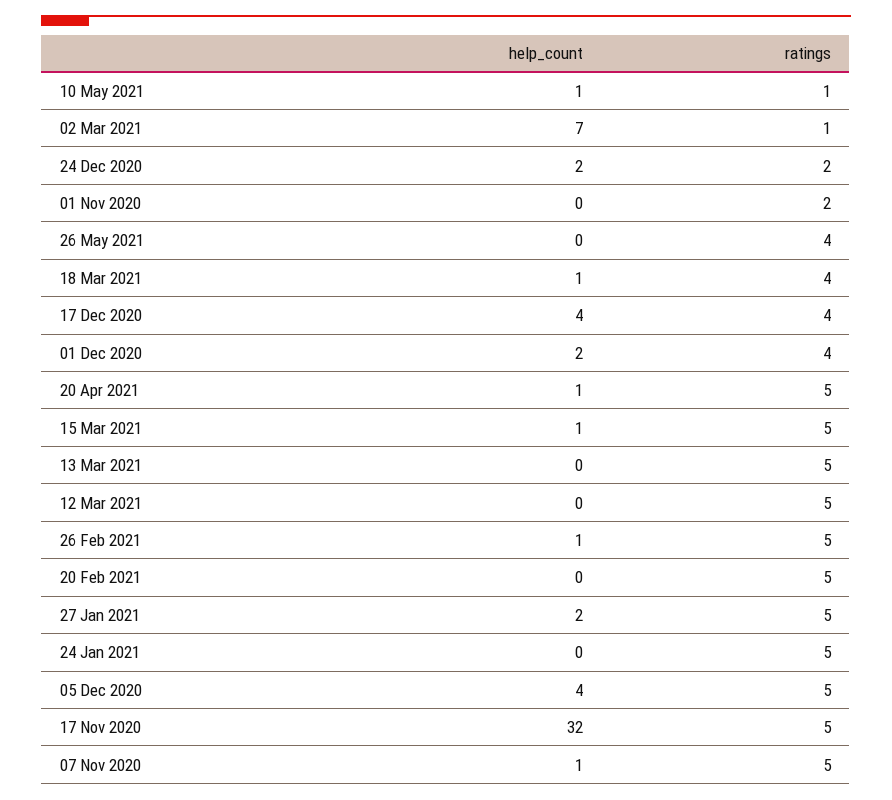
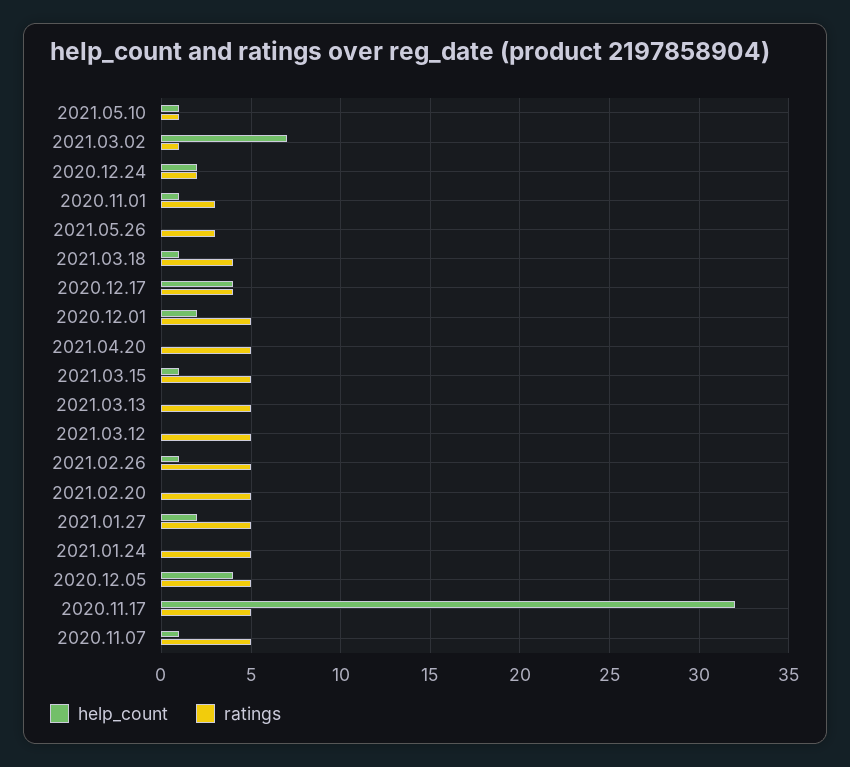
help_count, 01 Nov 2020: 0 -> 1
ratings, 01 Nov 2020: 2 -> 3
ratings, 26 May 2021: 4 -> 3
ratings, 01 Dec 2020: 4 -> 5
help_count, 20 Apr 2021: 1 -> 0

